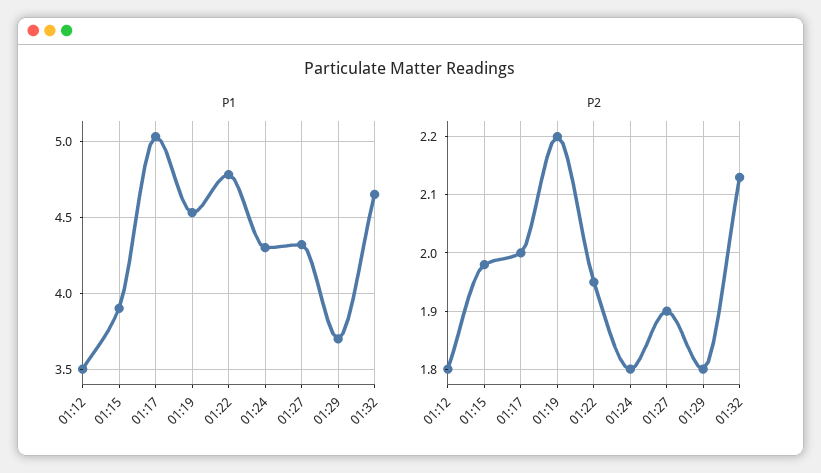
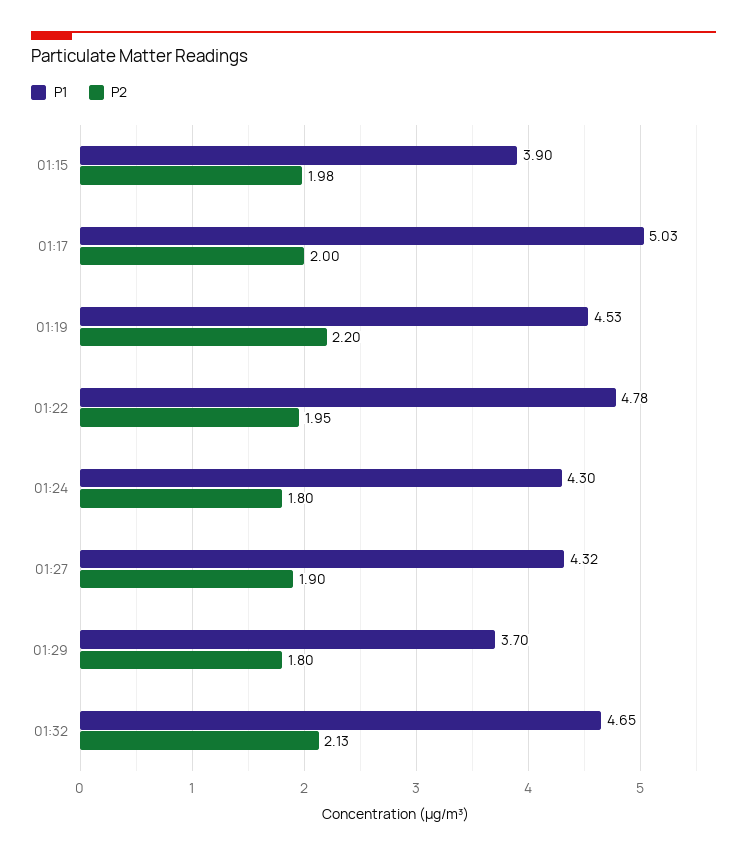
P1, 01:12: 3.5 -> none
P2, 01:12: 1.8 -> none

